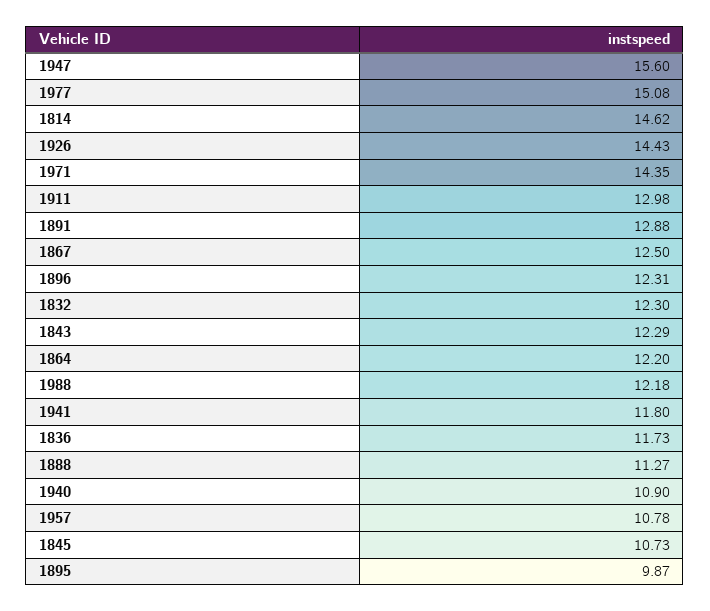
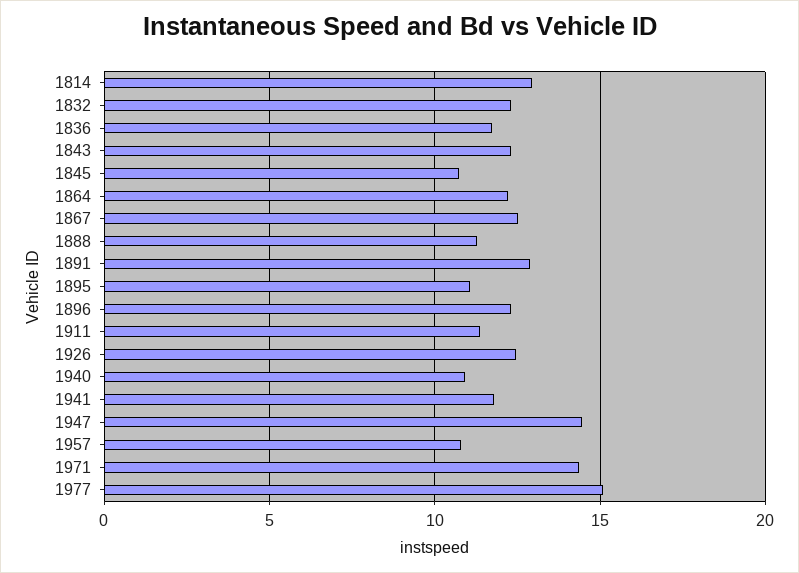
1947: 15.6 -> 14.5
1814: 14.62 -> 13
1926: 14.43 -> 12.5
1911: 12.98 -> 11.5
1988: 12.18 -> none
1895: 9.87 -> 11

